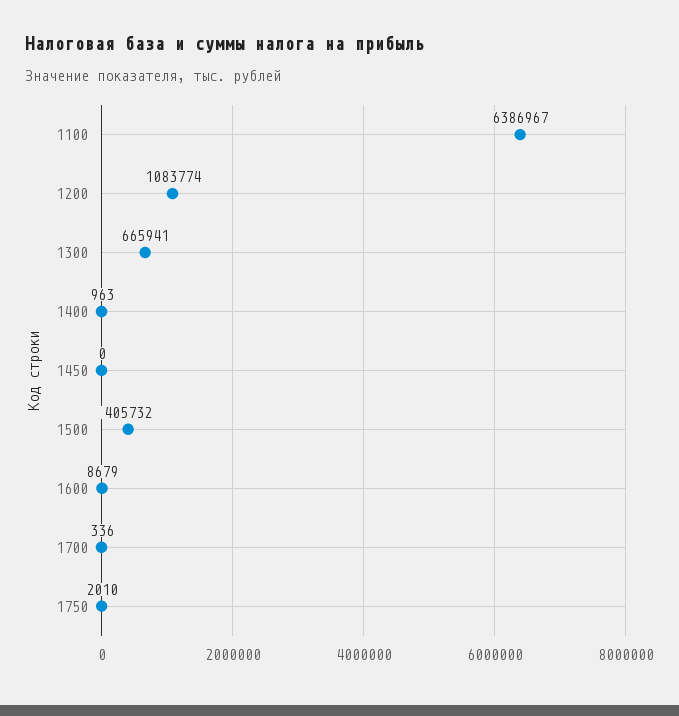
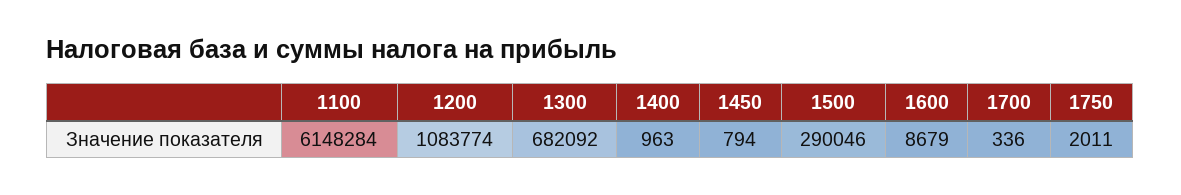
1100: 6386967 -> 6148284
1300: 665941 -> 682092
1450: 0 -> 794
1500: 405732 -> 290046
1750: 2010 -> 2011

